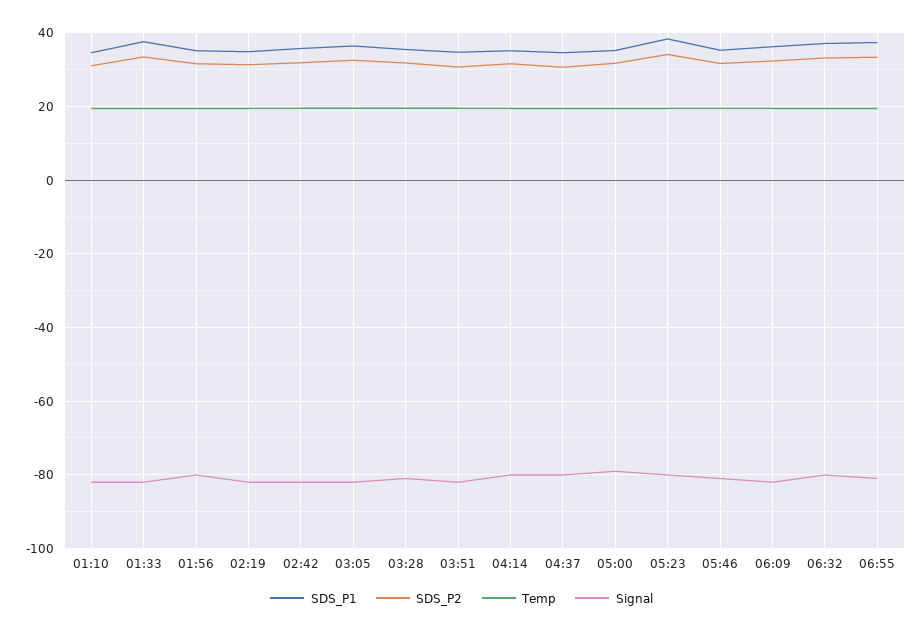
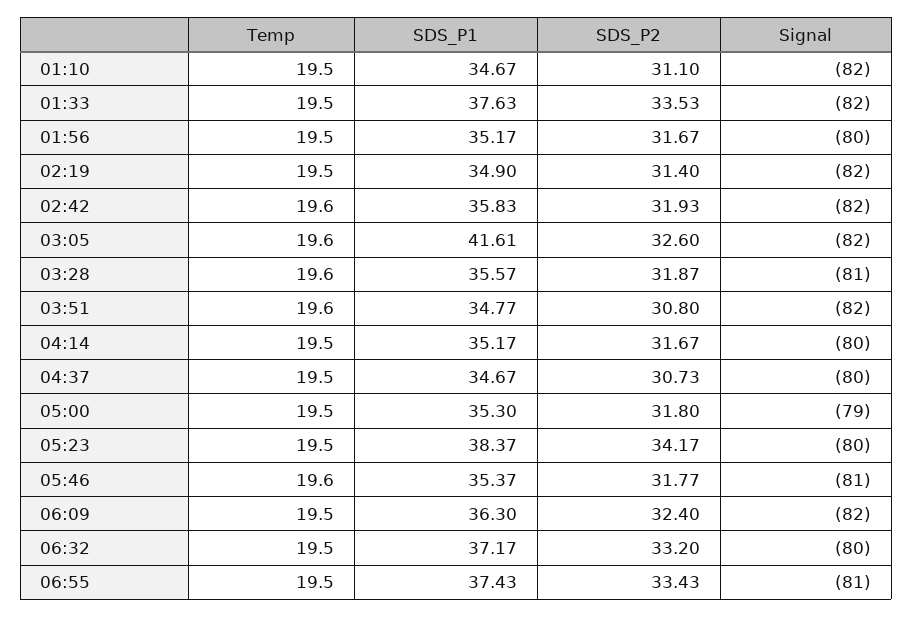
SDS_P1, 03:05: 36 -> 41.61

